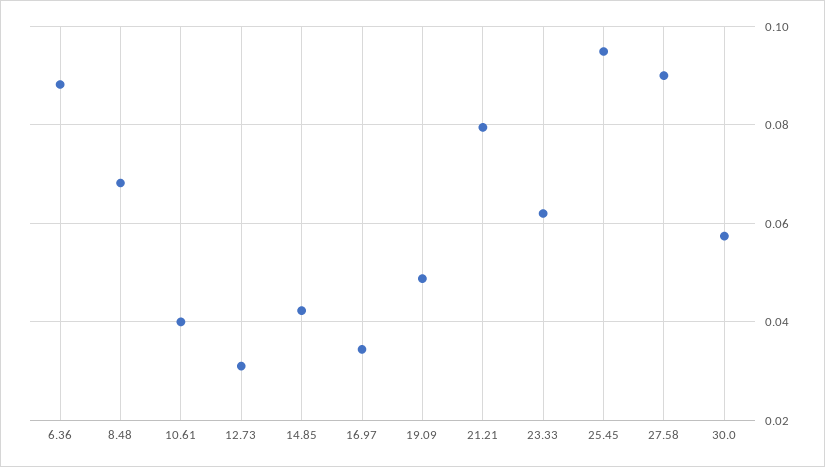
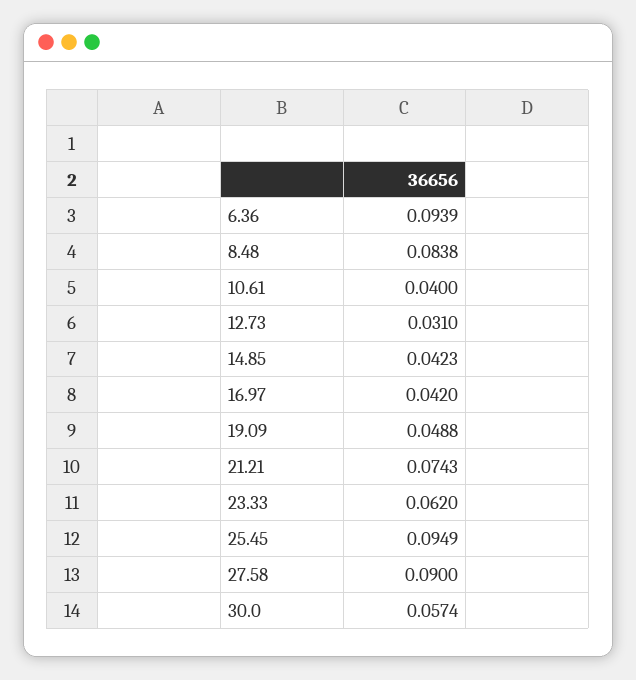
6.36: 0.088 -> 0.0939
8.48: 0.068 -> 0.0838
16.97: 0.034 -> 0.042
21.21: 0.08 -> 0.0743

